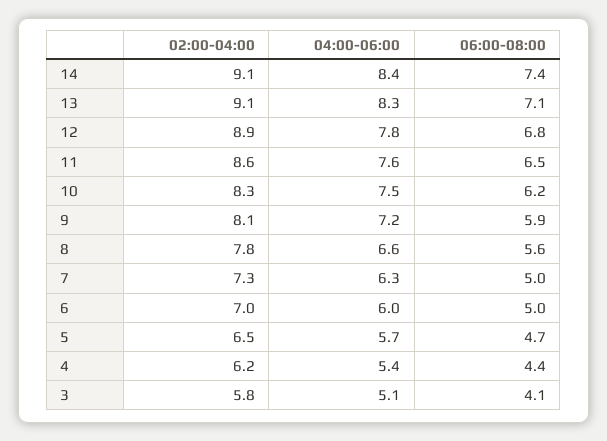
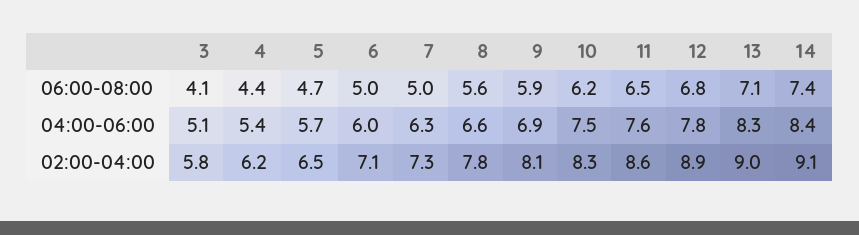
02:00-04:00, 13: 9.1 -> 9
04:00-06:00, 9: 7.2 -> 6.9
02:00-04:00, 6: 7 -> 7.1

